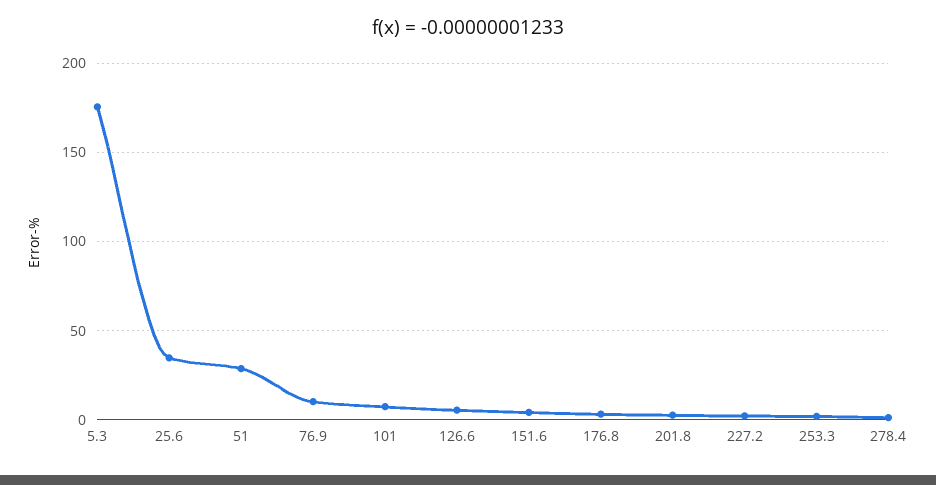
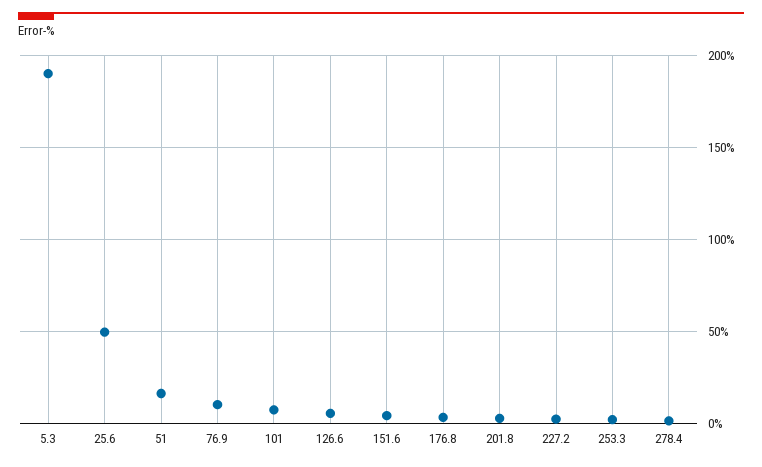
5.3: 175 -> 190
25.6: 35 -> 50
51: 30 -> 15

